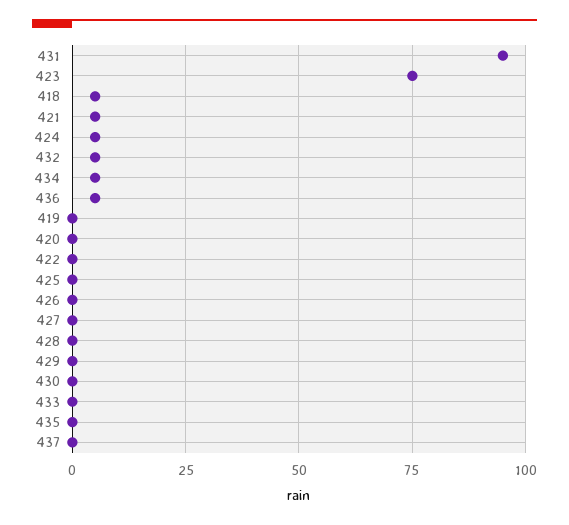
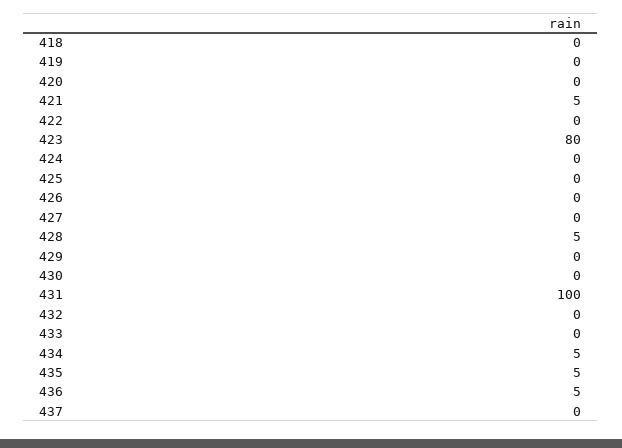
431: 95 -> 100
423: 75 -> 80
418: 5 -> 0
424: 5 -> 0
432: 5 -> 0
428: 0 -> 5
435: 0 -> 5

